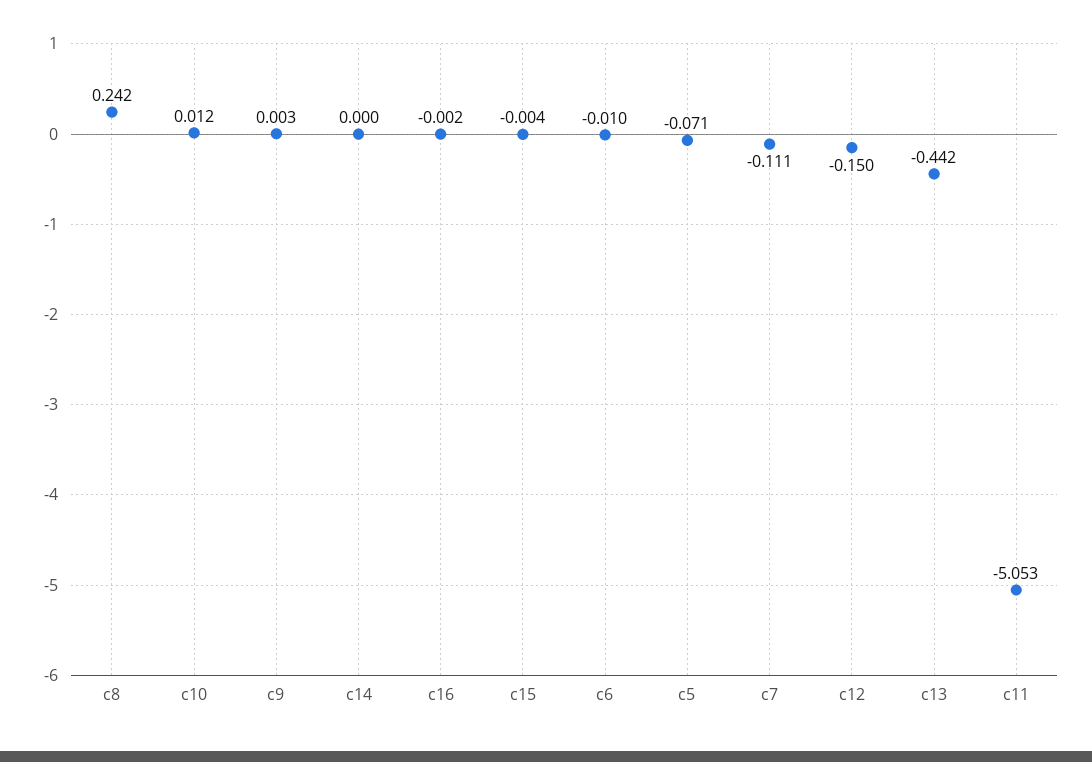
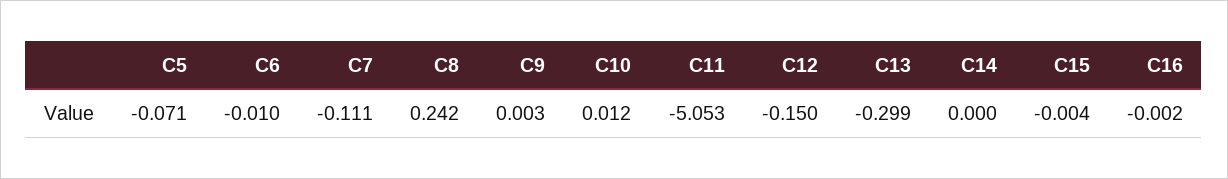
c13: -0.442 -> -0.299

